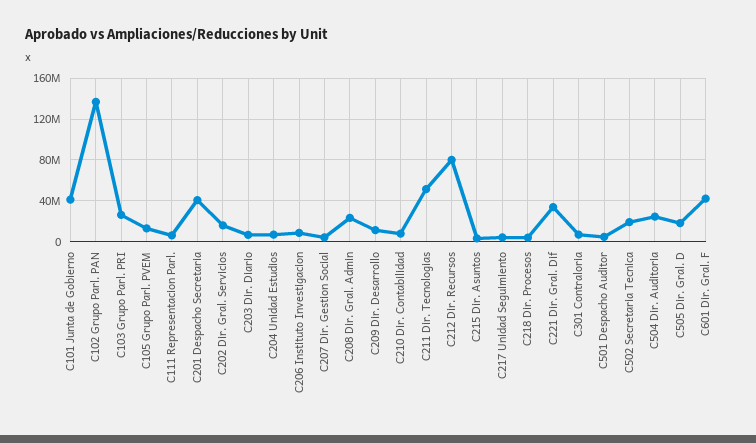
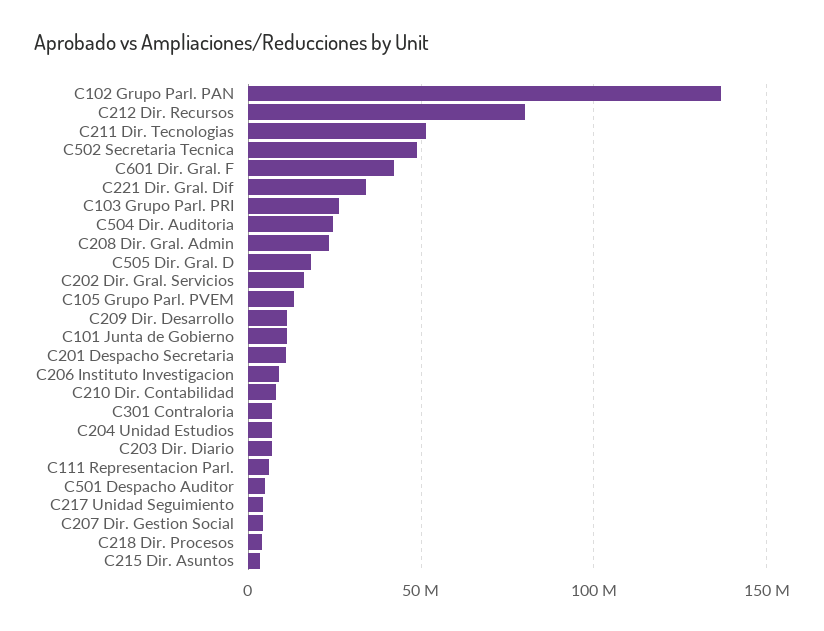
C101 Junta de Gobierno: 40000000 -> 10000000
C201 Despacho Secretaria: 40000000 -> 10000000
C502 Secretaria Tecnica: 20000000 -> 50000000

